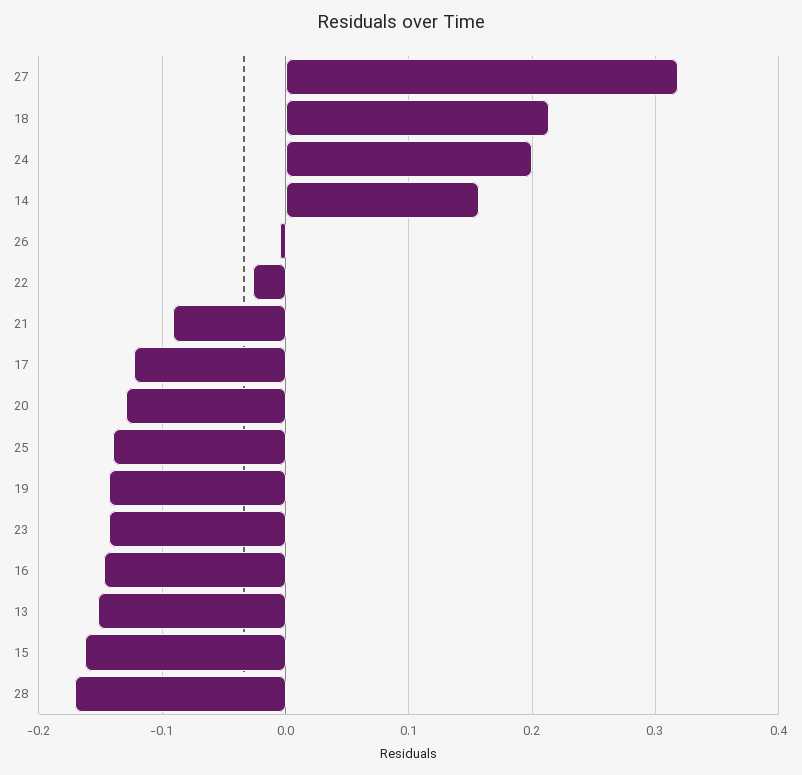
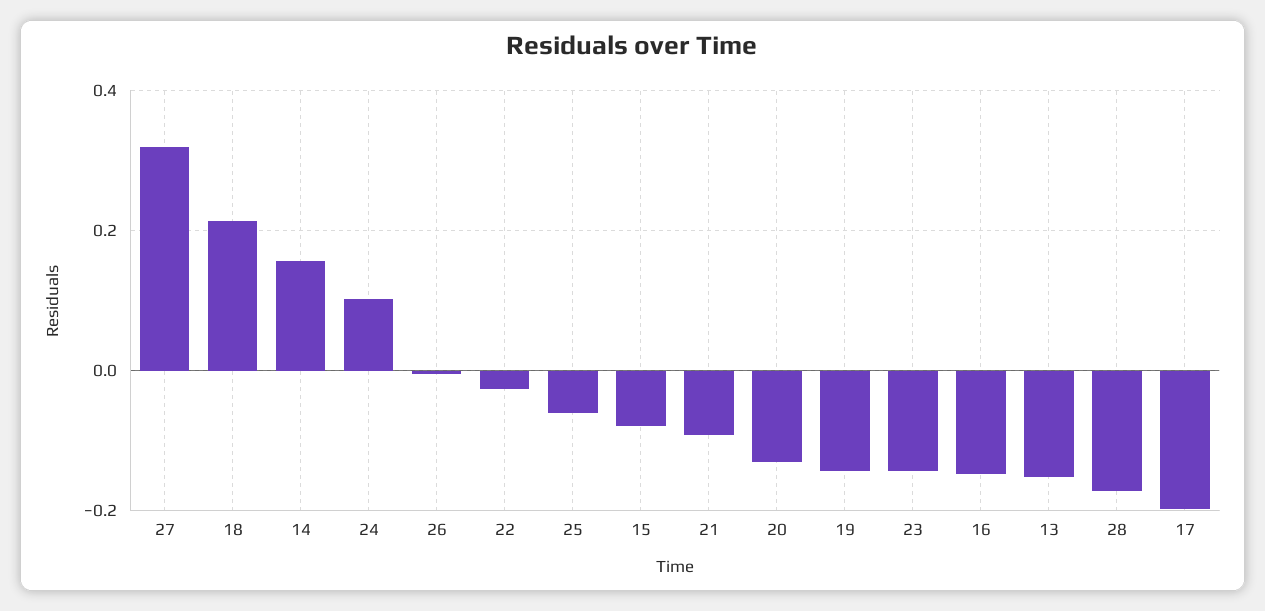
24: 0.2 -> 0.1
17: -0.12 -> -0.2
25: -0.14 -> -0.06
15: -0.16 -> -0.08

